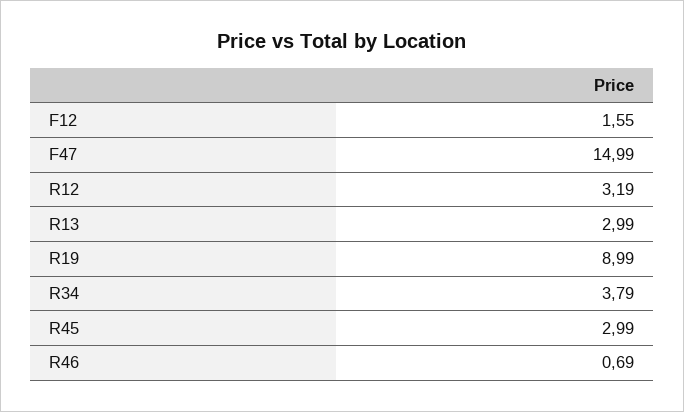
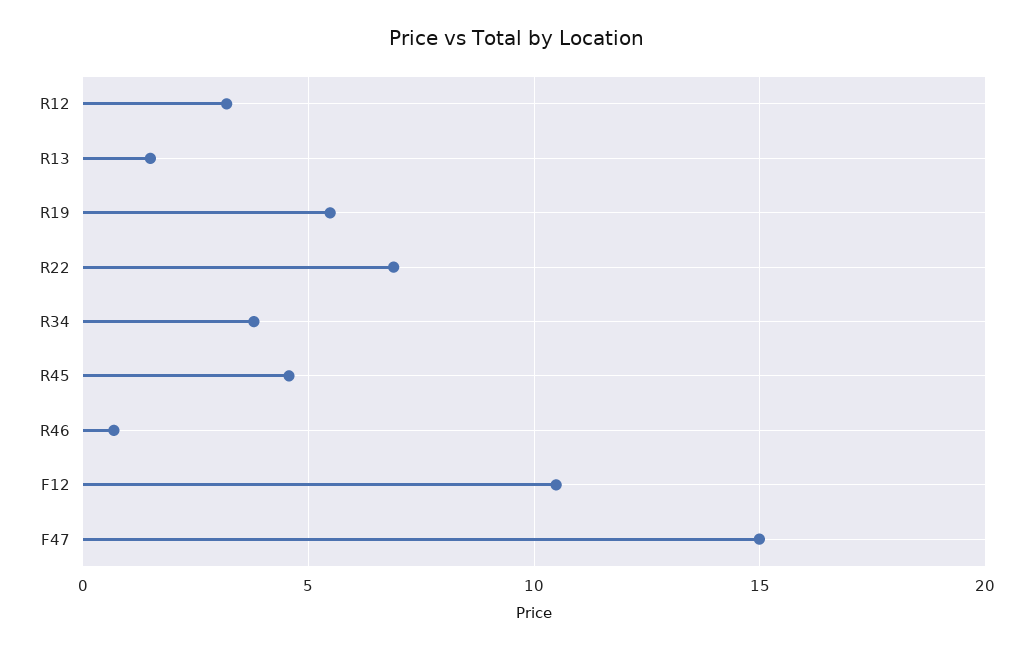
F12: 1.55 -> 10.5
R13: 2.99 -> 1.5
R19: 8.99 -> 5.5
R45: 2.99 -> 4.5
R22: none -> 7

